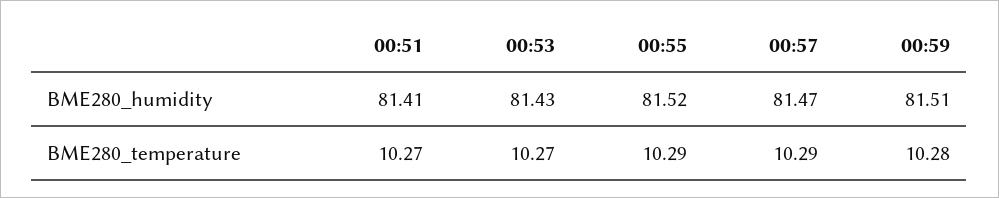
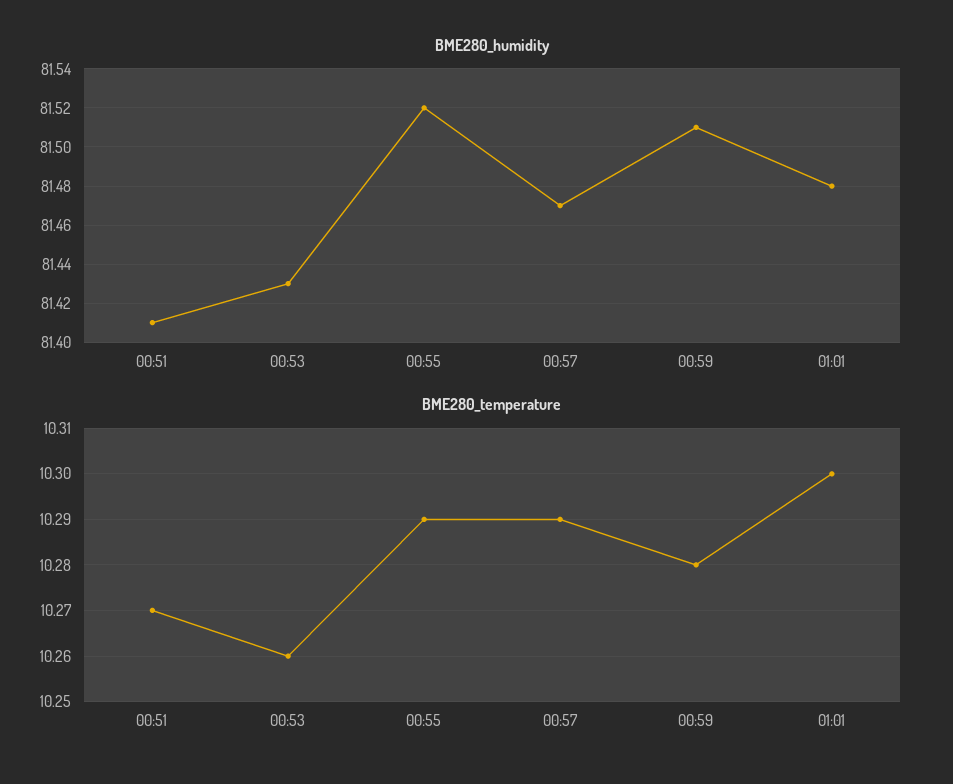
BME280_temperature, 00:53: 10.27 -> 10.26
BME280_humidity, 01:01: none -> 81.48
BME280_temperature, 01:01: none -> 10.3

